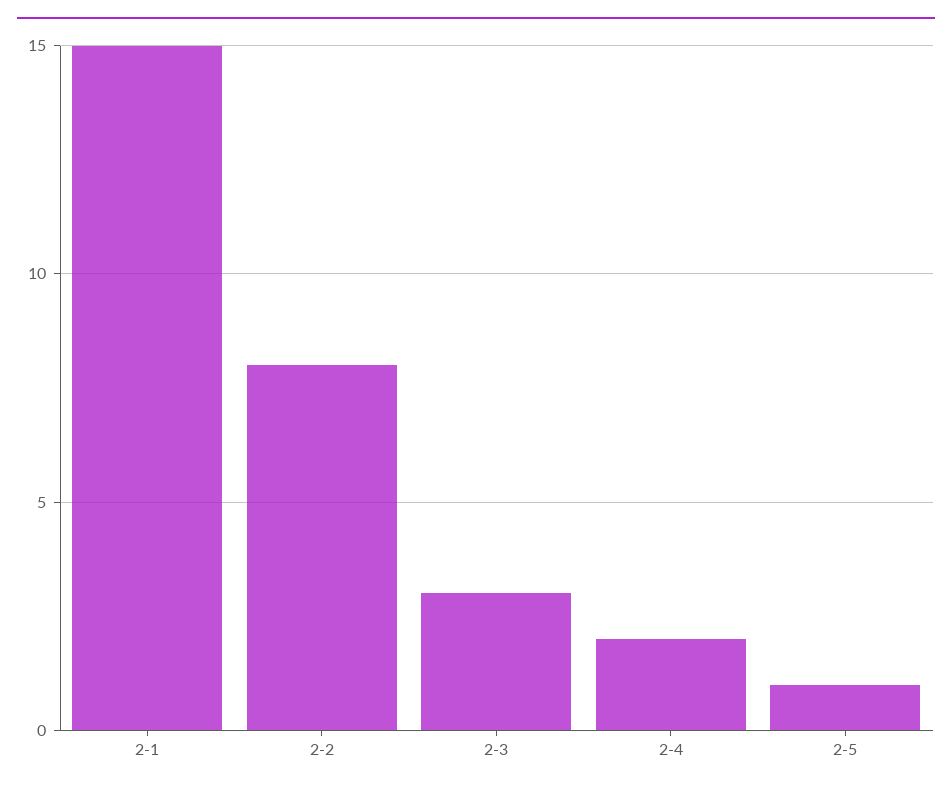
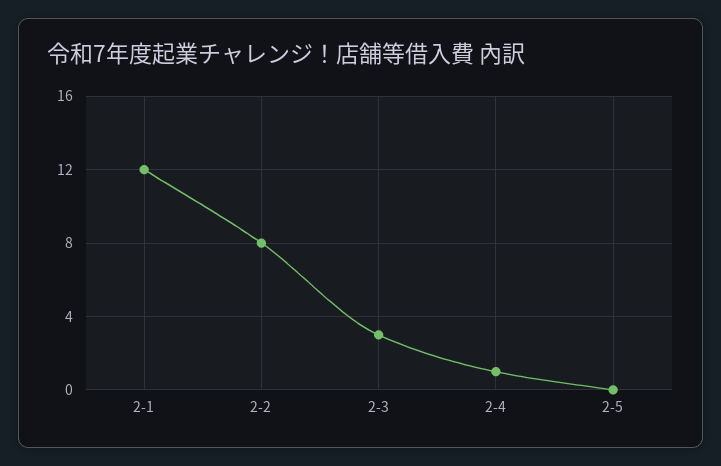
2-1: 15 -> 12
2-4: 2 -> 1
2-5: 1 -> 0

